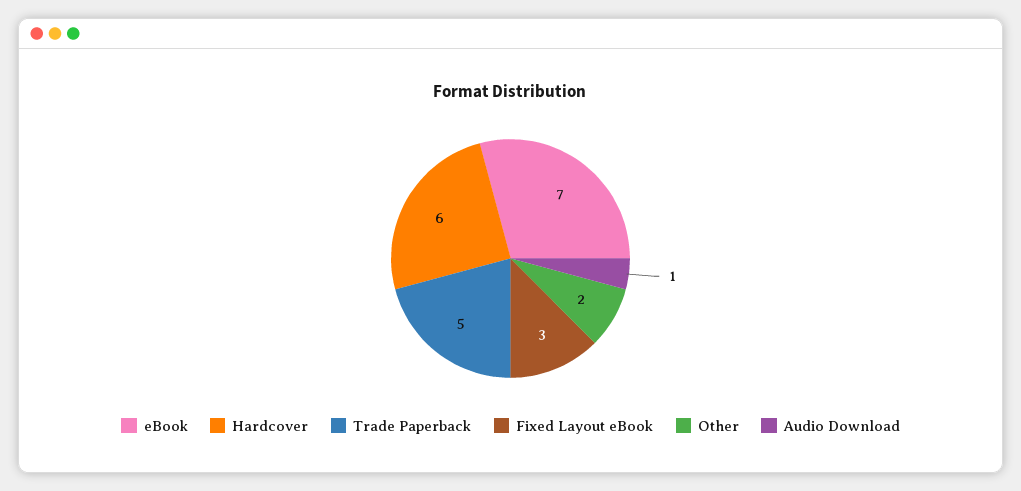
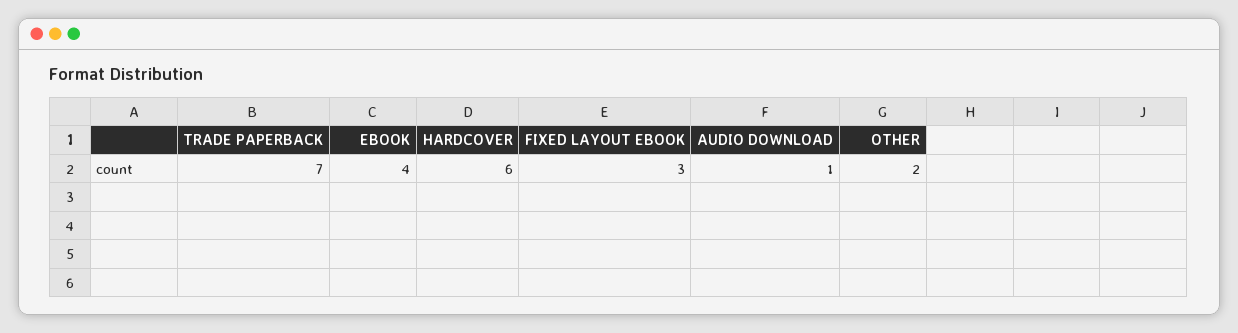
eBook: 7 -> 4
Trade Paperback: 5 -> 7

